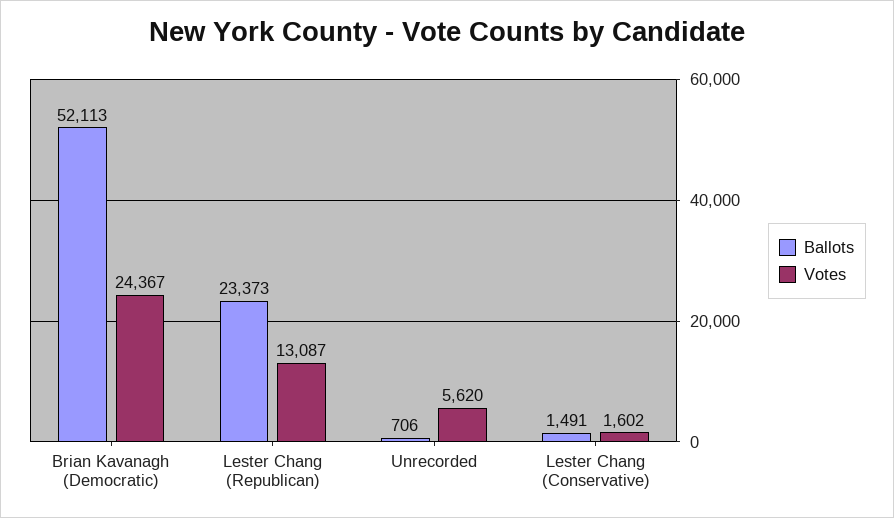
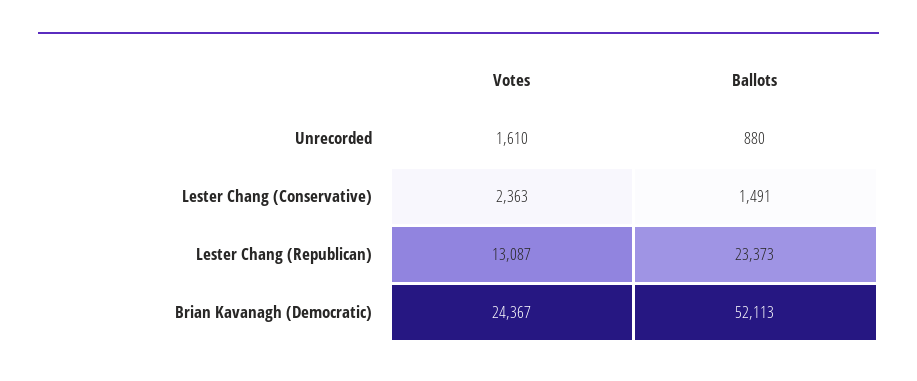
Ballots, Unrecorded: 706 -> 880
Votes, Unrecorded: 5620 -> 1610
Votes, Lester Chang (Conservative): 1602 -> 2363

